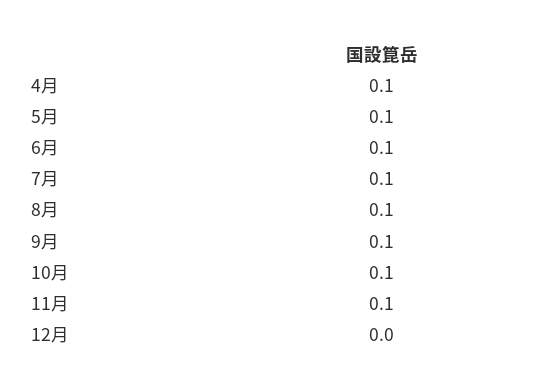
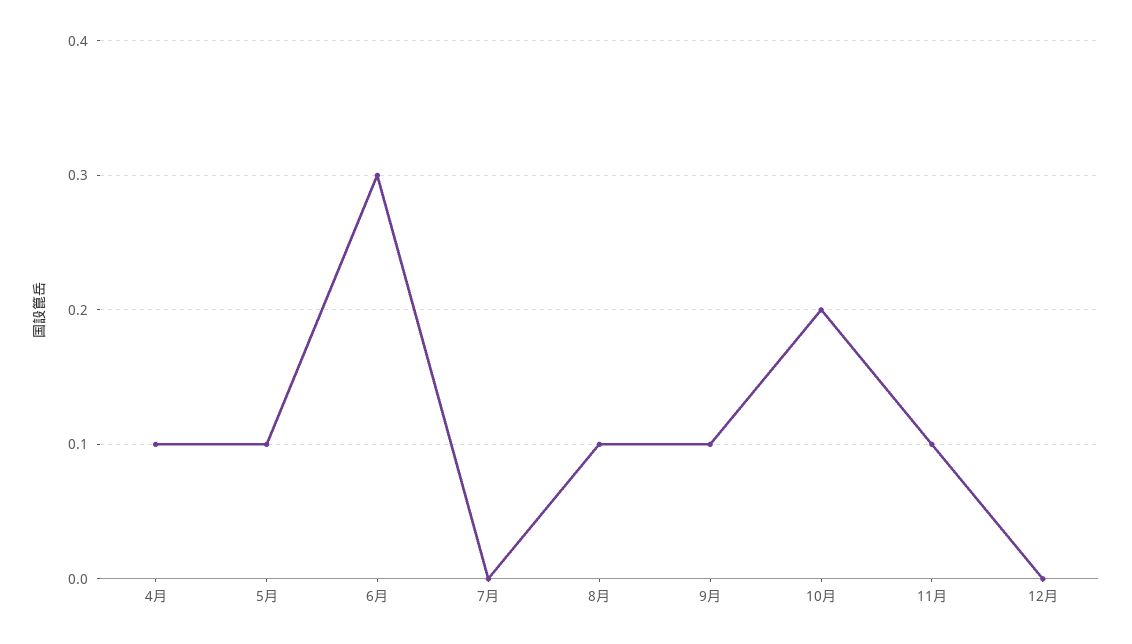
6月: 0.1 -> 0.3
7月: 0.1 -> 0
10月: 0.1 -> 0.2

